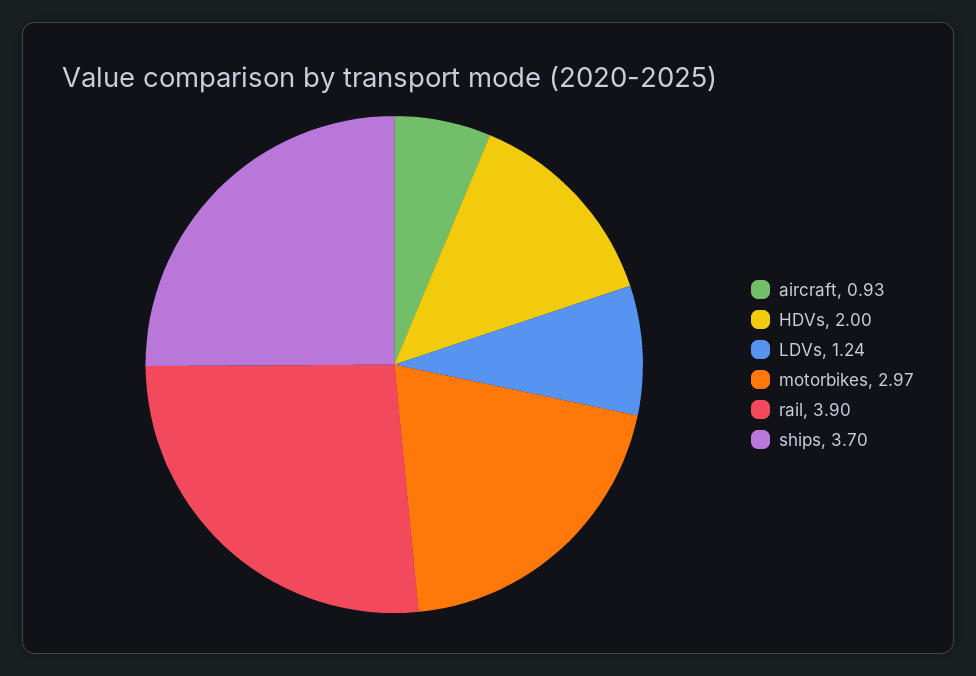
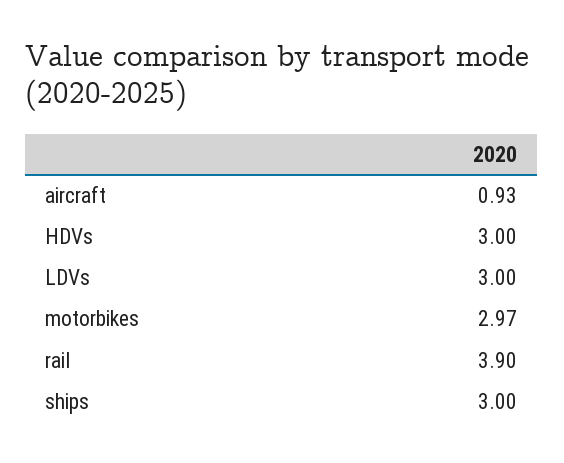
HDVs: 2 -> 3
LDVs: 1.24 -> 3
ships: 3.7 -> 3

